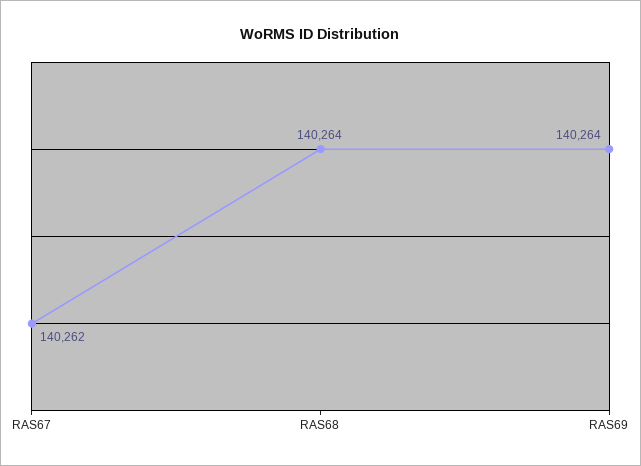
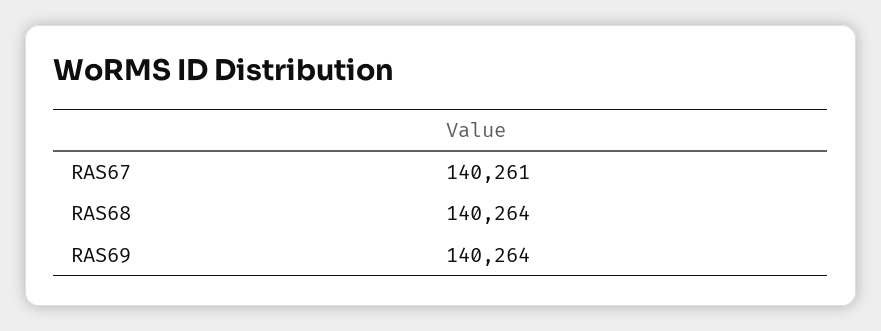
RAS67: 140262 -> 140261

